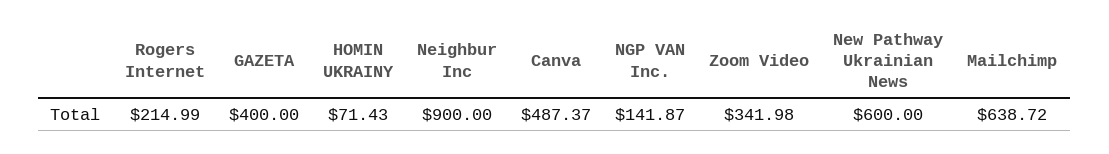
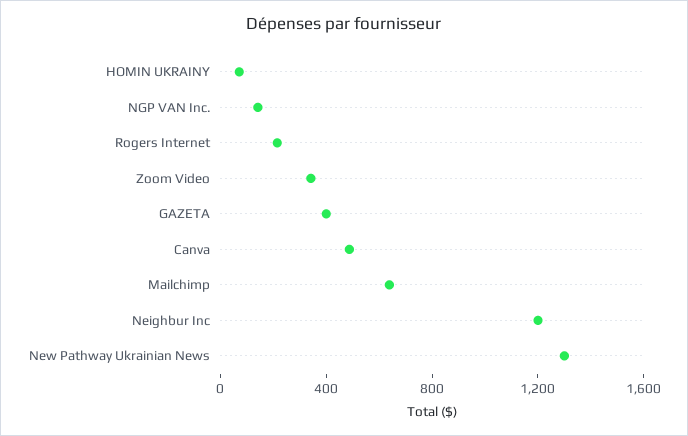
Neighbur Inc: 900 -> 1200
New Pathway Ukrainian News: 600 -> 1300

